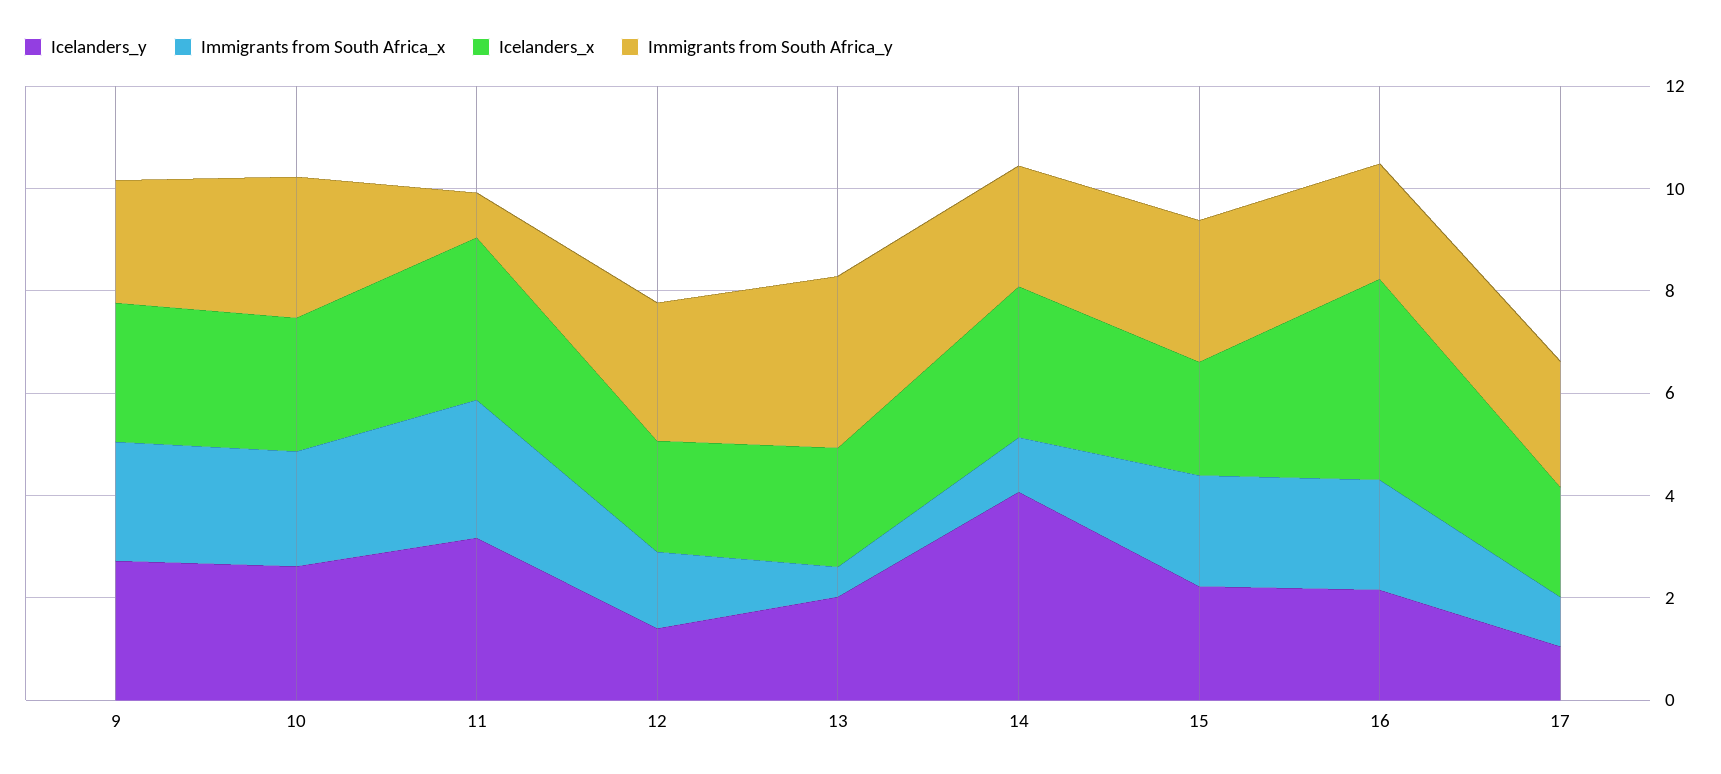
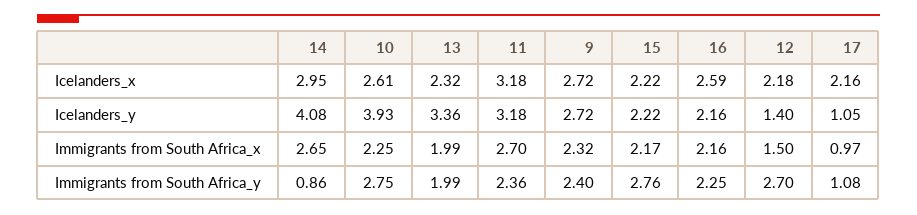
Icelanders_y, 10: 2.5 -> 3.93
Immigrants from South Africa_y, 11: 1 -> 2.36
Icelanders_y, 13: 2 -> 3.36
Immigrants from South Africa_x, 13: 0.5 -> 1.99
Immigrants from South Africa_y, 13: 3.5 -> 1.99
Immigrants from South Africa_x, 14: 1 -> 2.65
Immigrants from South Africa_y, 14: 2.5 -> 0.86
Icelanders_x, 16: 4 -> 2.59
Immigrants from South Africa_y, 17: 2.5 -> 1.08

